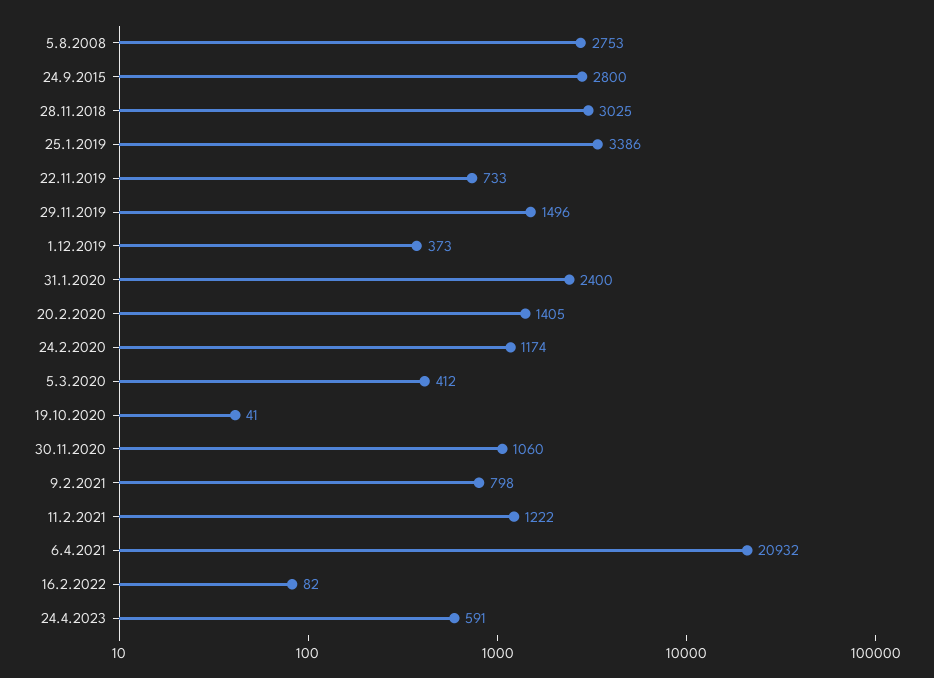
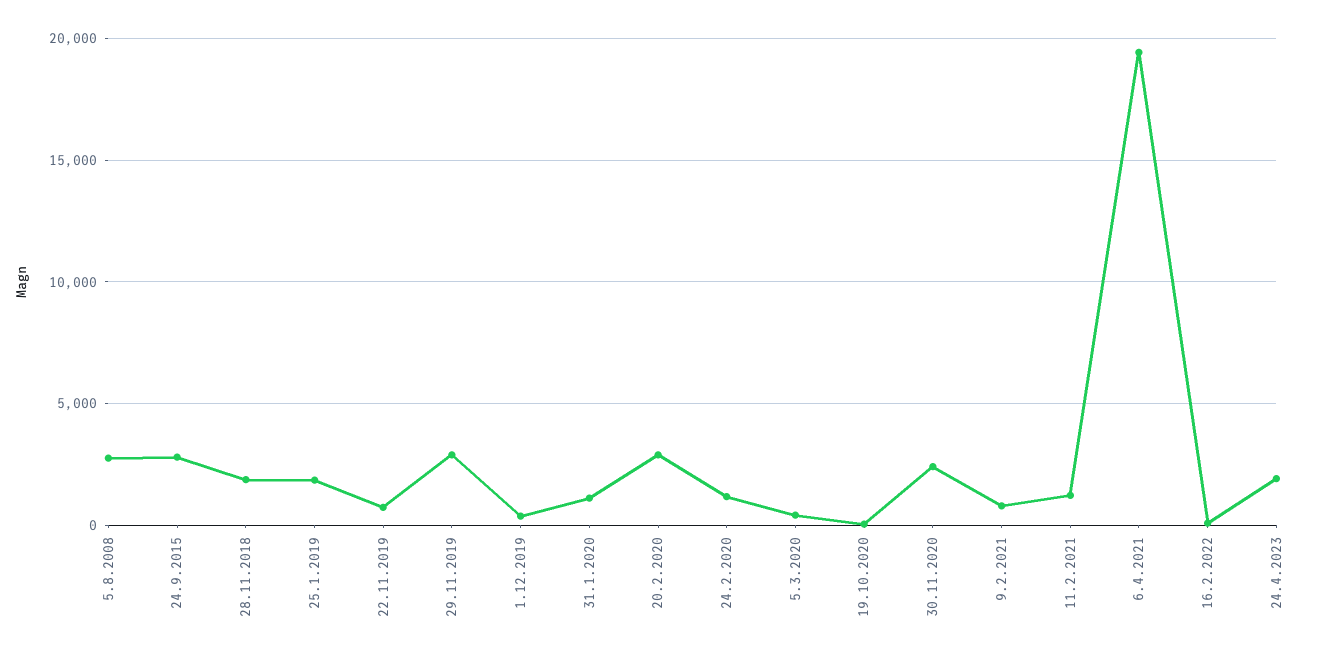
28.11.2018: 3025 -> 2000
25.1.2019: 3386 -> 2000
29.11.2019: 1496 -> 3000
31.1.2020: 2400 -> 1000
20.2.2020: 1405 -> 3000
30.11.2020: 1060 -> 2500
6.4.2021: 20932 -> 19500
24.4.2023: 591 -> 2000

